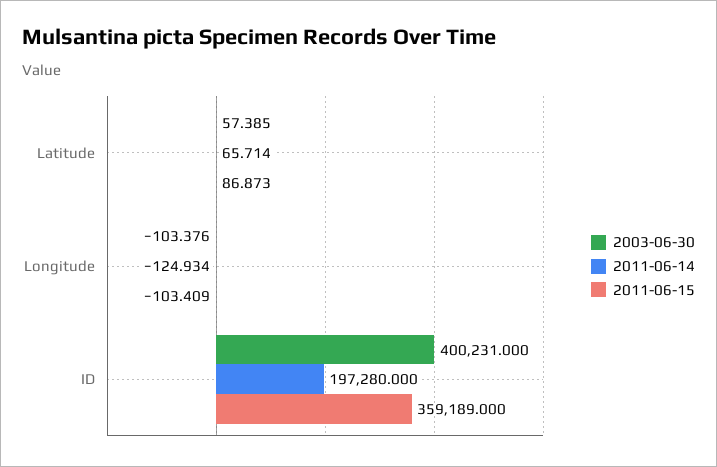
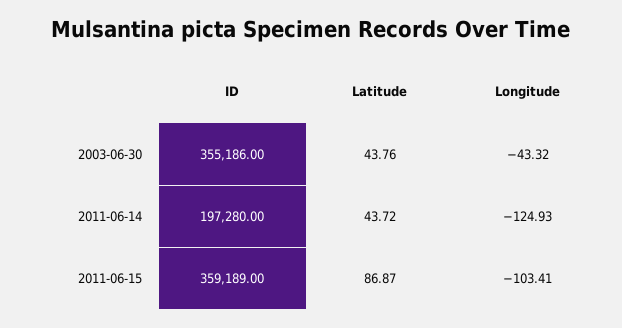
2003-06-30, Latitude: 57.385 -> 43.76
2011-06-14, Latitude: 65.714 -> 43.72
2003-06-30, Longitude: -103.376 -> -43.32
2003-06-30, ID: 400231 -> 355186

